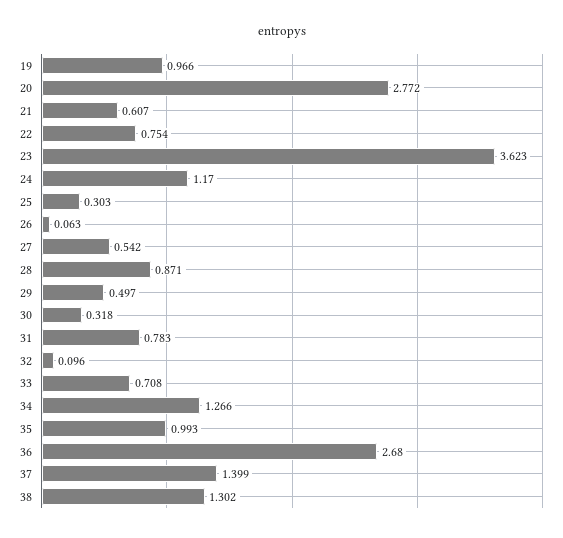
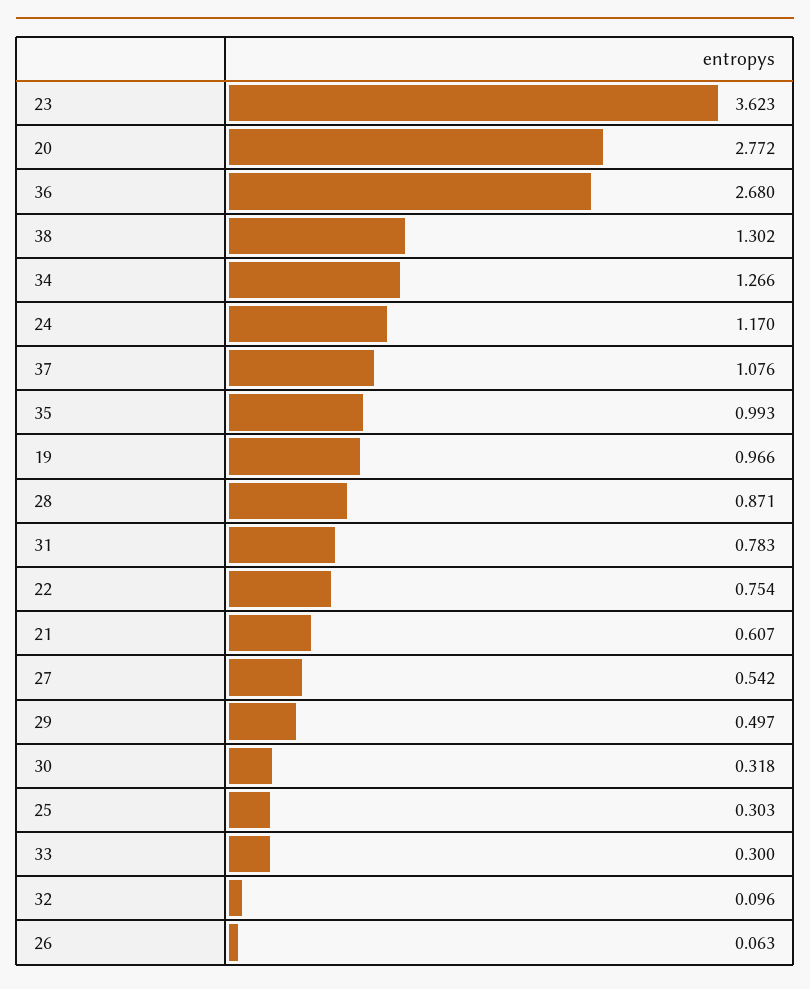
33: 0.708 -> 0.3
37: 1.399 -> 1.076

